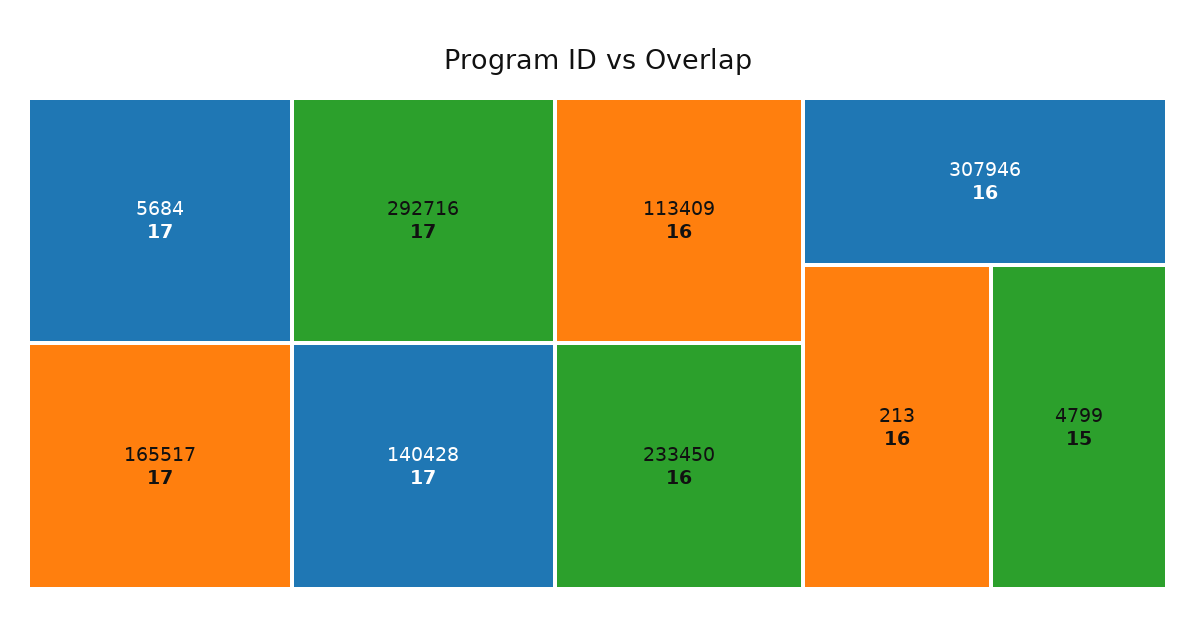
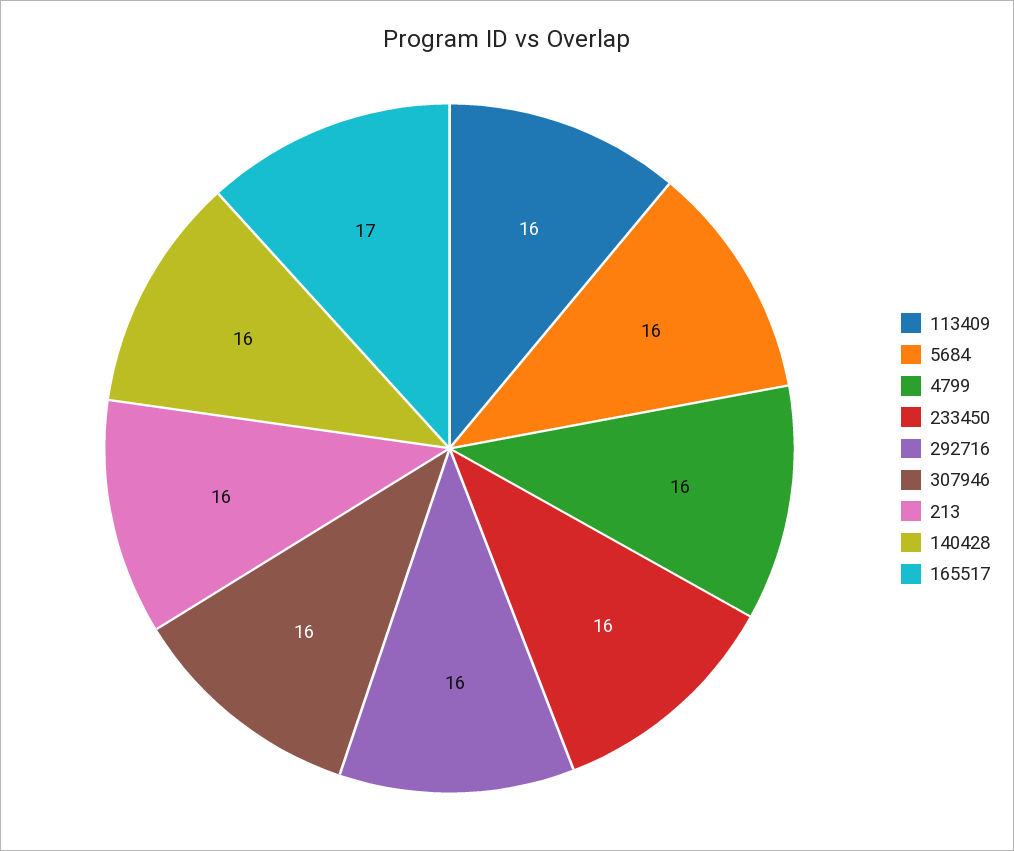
5684: 17 -> 16
292716: 17 -> 16
140428: 17 -> 16
4799: 15 -> 16

